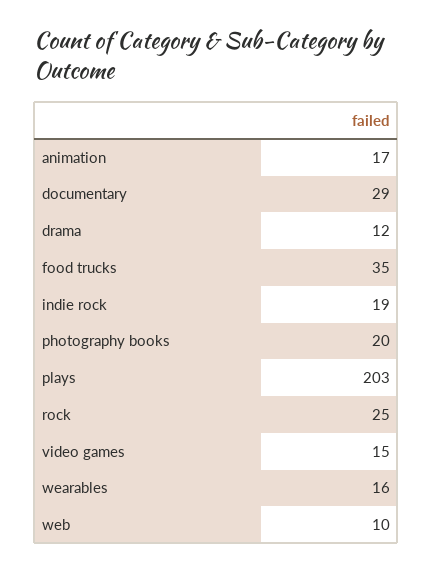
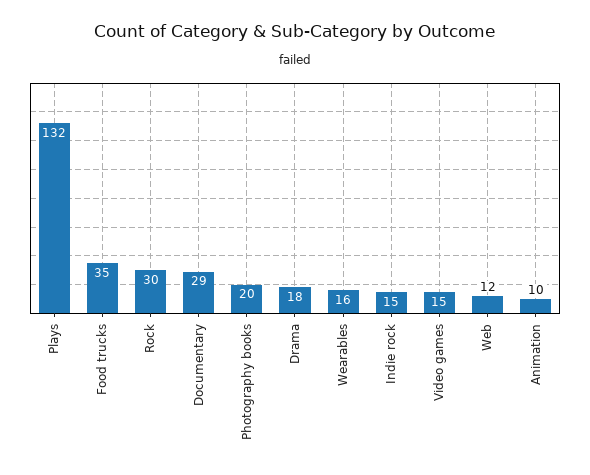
animation: 17 -> 10
drama: 12 -> 18
indie rock: 19 -> 15
plays: 203 -> 132
rock: 25 -> 30
web: 10 -> 12

